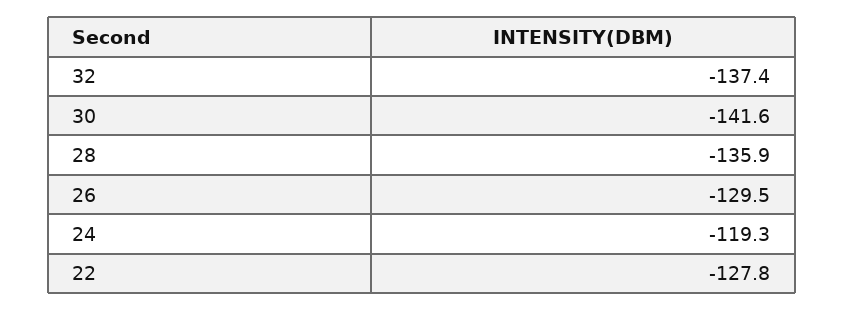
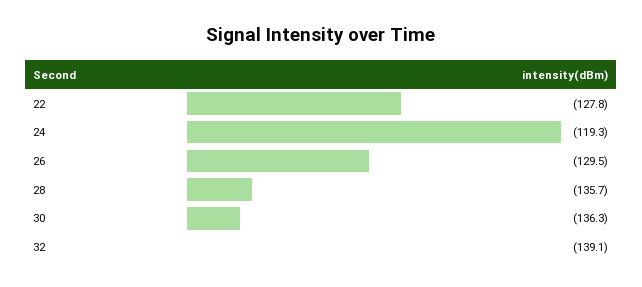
32: -137.4 -> -139.1
30: -141.6 -> -136.3
28: -135.9 -> -135.7

